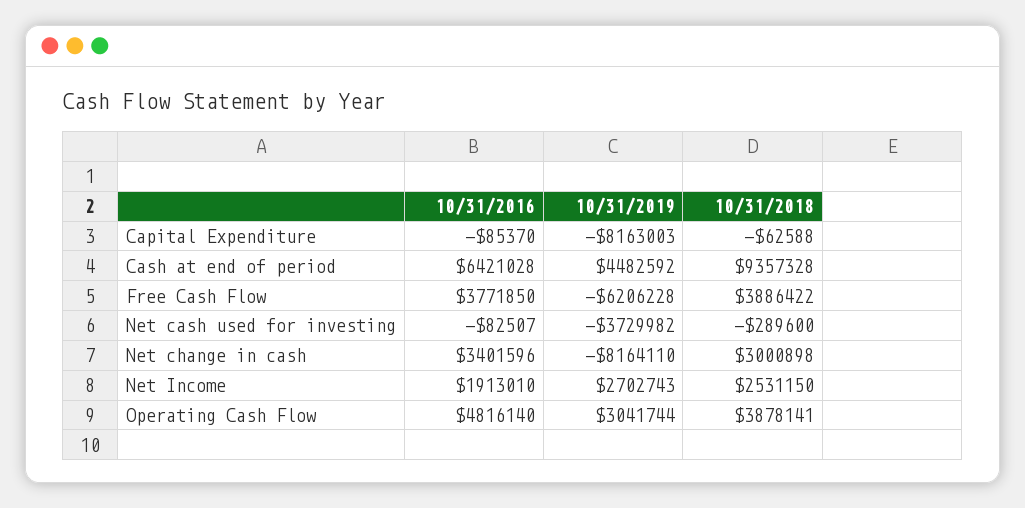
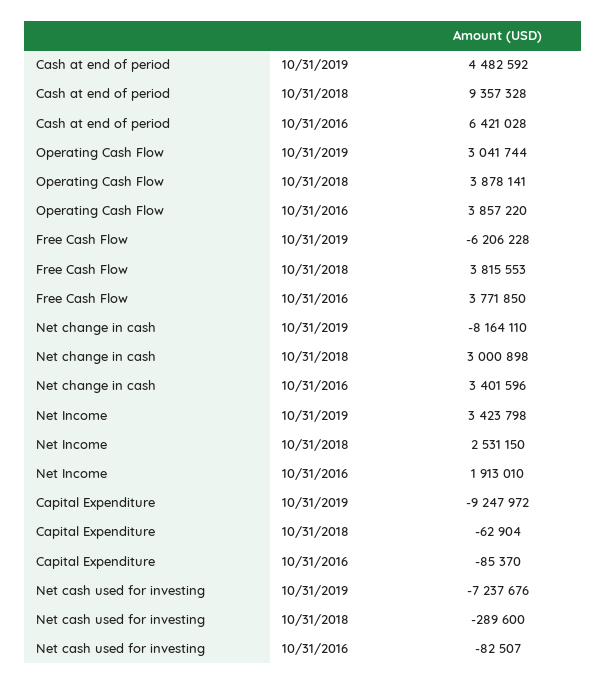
10/31/2019, Capital Expenditure: -8163003 -> -9247972
10/31/2018, Capital Expenditure: -62588 -> -62904
10/31/2018, Free Cash Flow: 3886422 -> 3815553
10/31/2019, Net cash used for investing: -3729982 -> -7237676
10/31/2019, Net Income: 2702743 -> 3423798
10/31/2016, Operating Cash Flow: 4816140 -> 3857220

